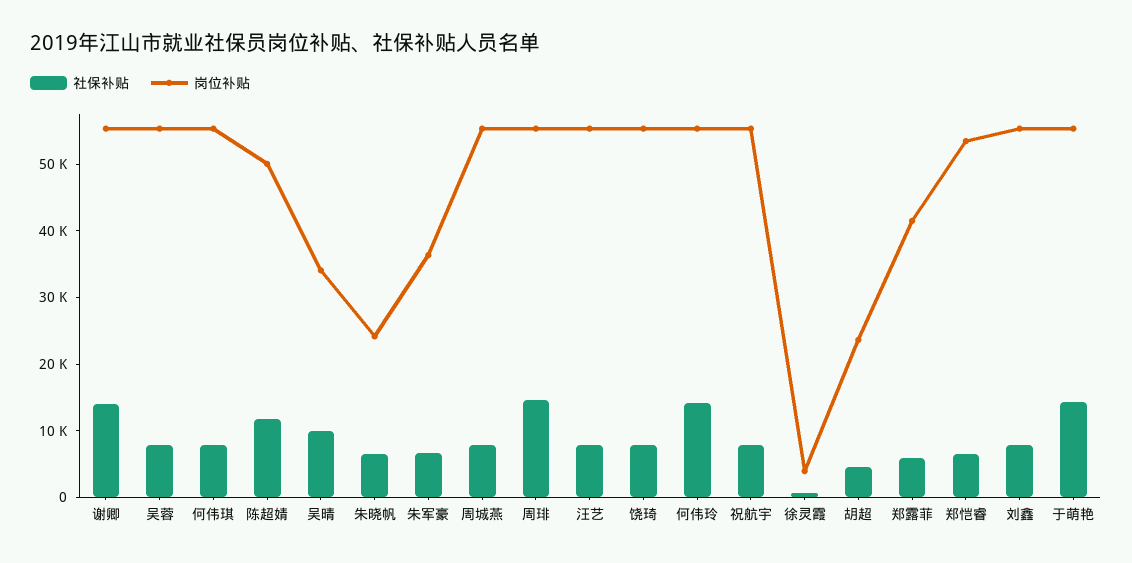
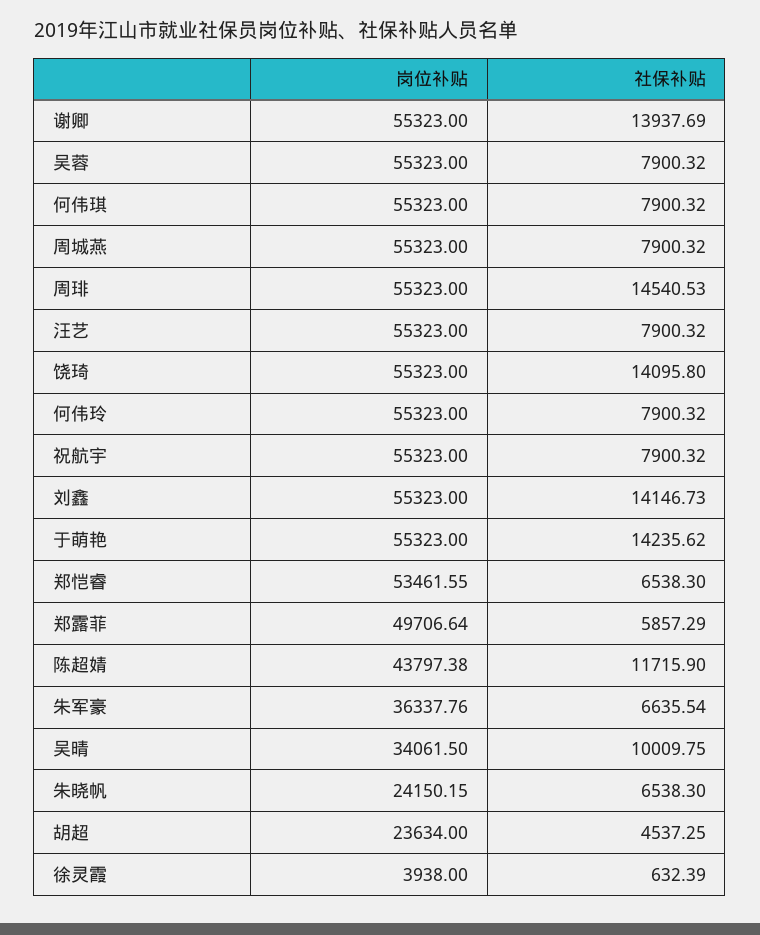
岗位补贴, 陈超婧: 50000 -> 43797.38
社保补贴, 饶琦: 8000 -> 14095.8
社保补贴, 何伟玲: 14000 -> 7900.32
岗位补贴, 郑露菲: 42000 -> 49706.64
社保补贴, 刘鑫: 8000 -> 14146.73

